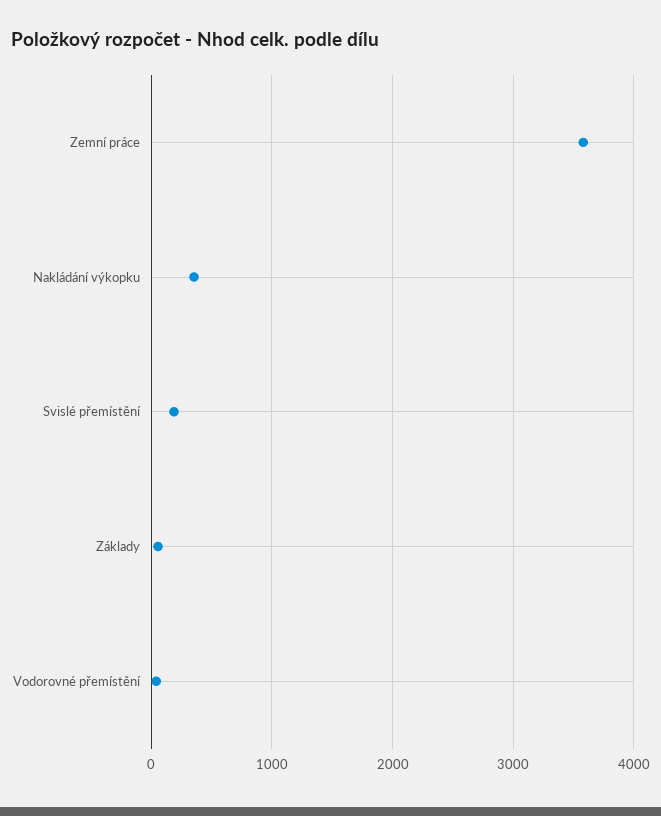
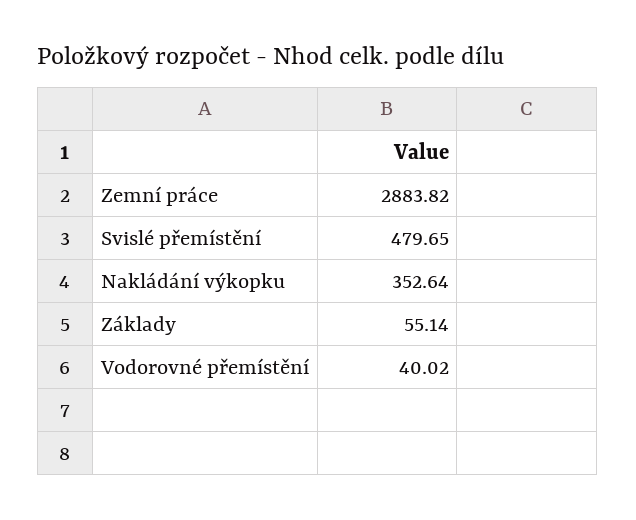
Zemní práce: 3600 -> 2883.82
Svislé přemístění: 200 -> 479.65

